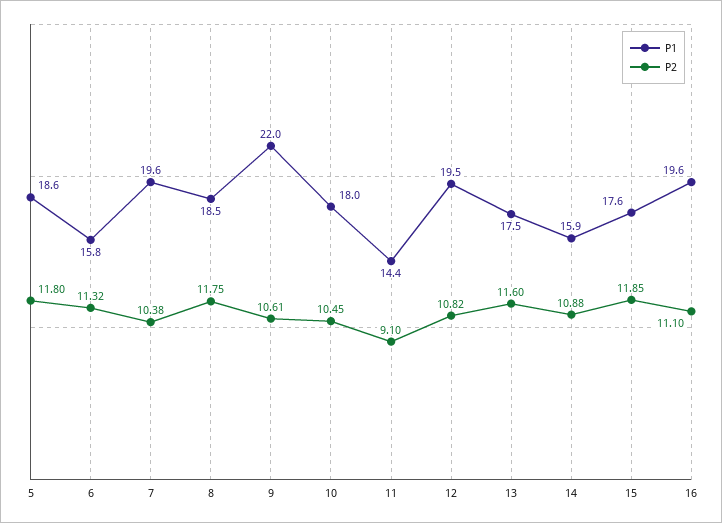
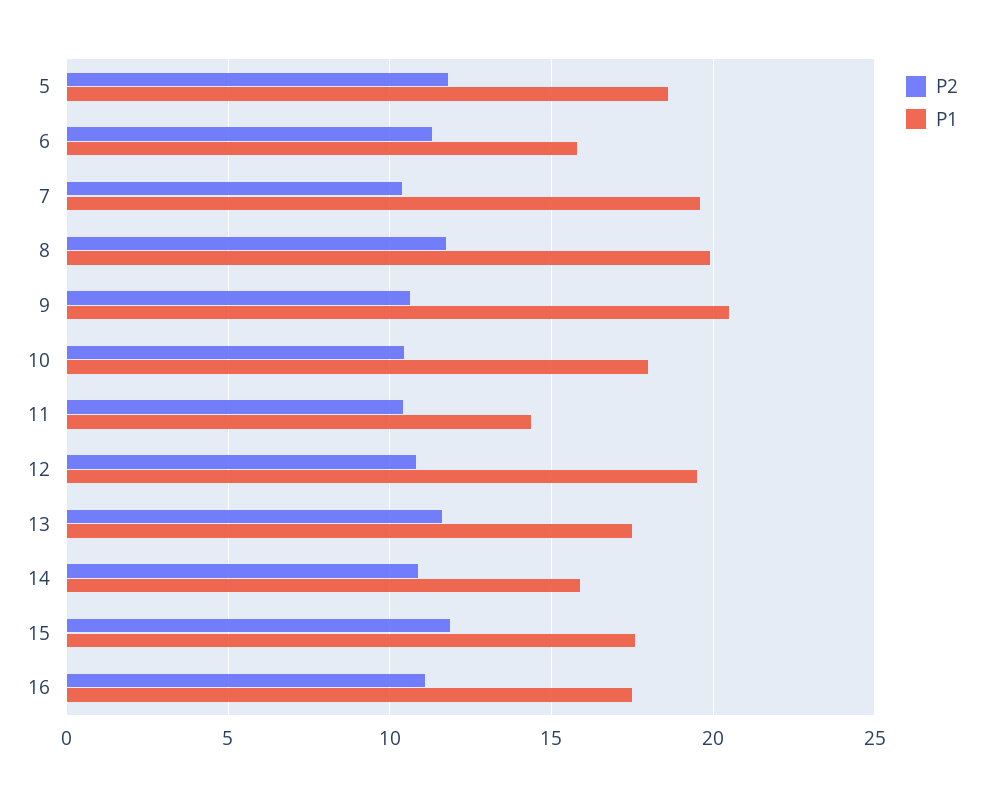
P1, 8: 18.5 -> 20
P1, 9: 22 -> 20.5
P2, 11: 9.1 -> 10.5
P1, 16: 19.6 -> 17.5

